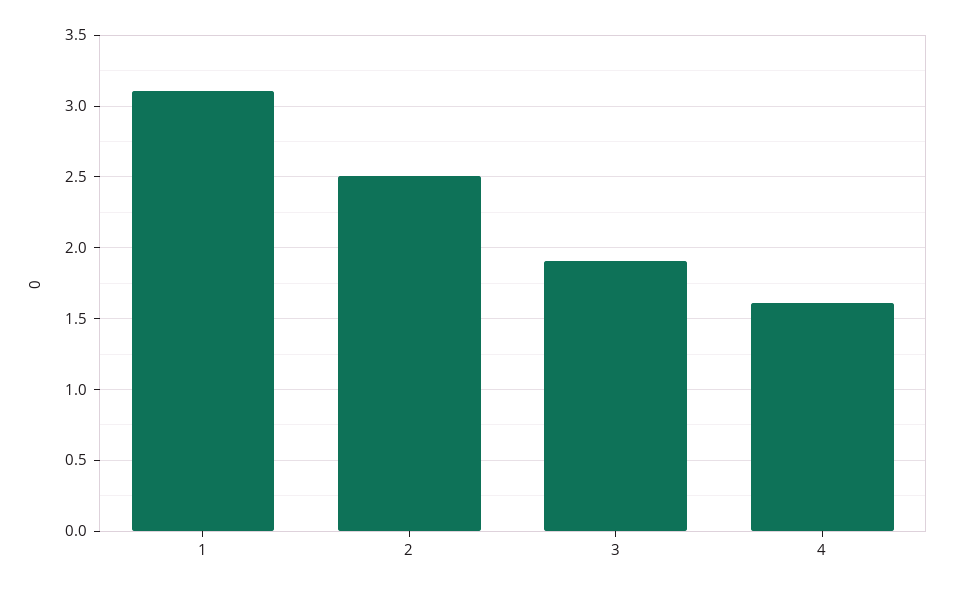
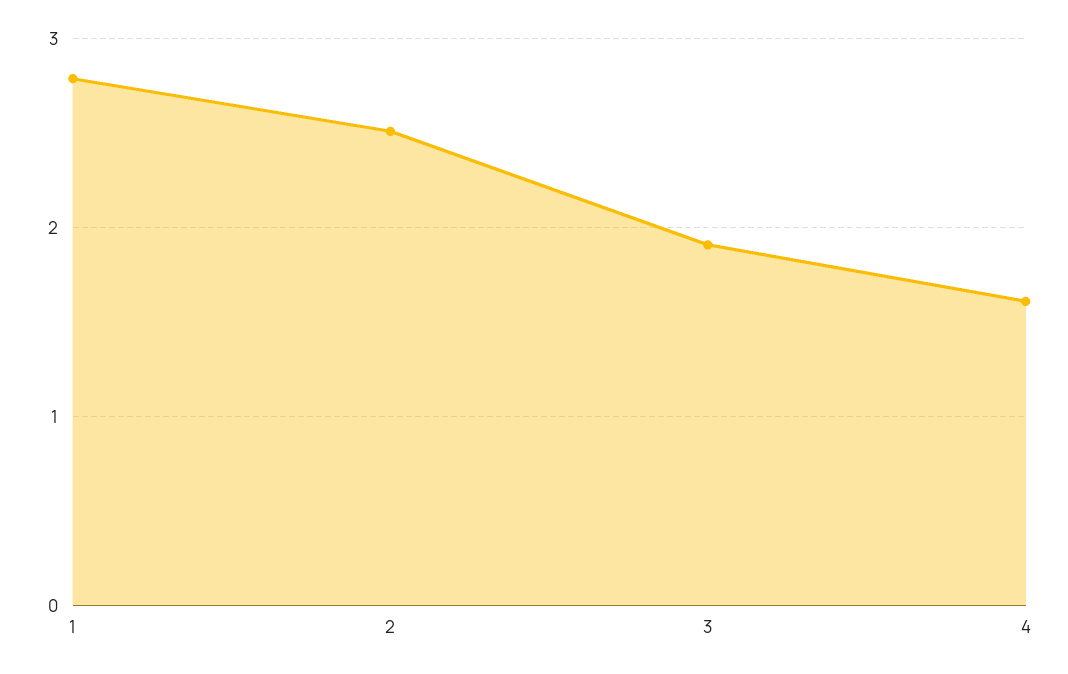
1: 3.1 -> 2.8

